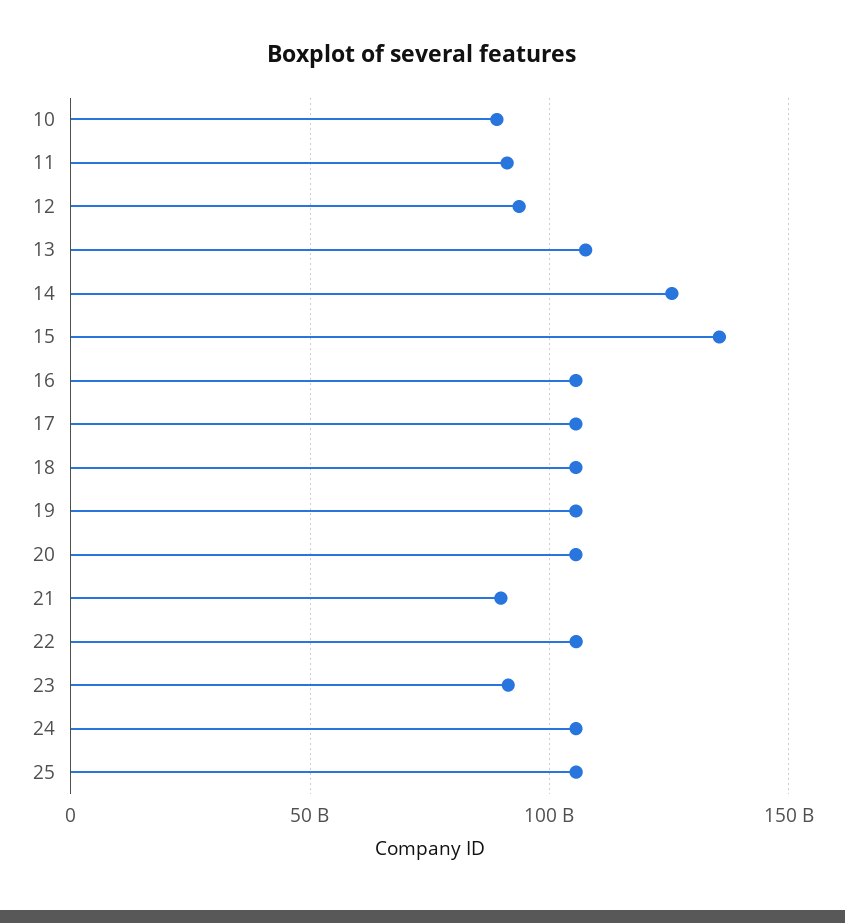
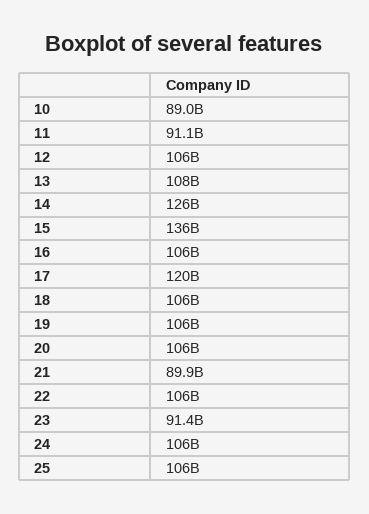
12: 95000000000 -> 106000000000
17: 105000000000 -> 120000000000

